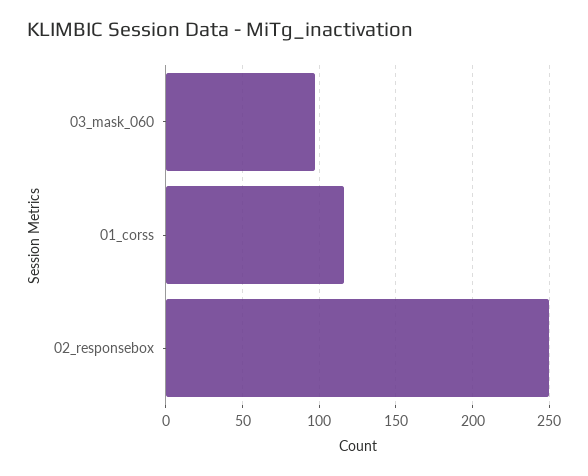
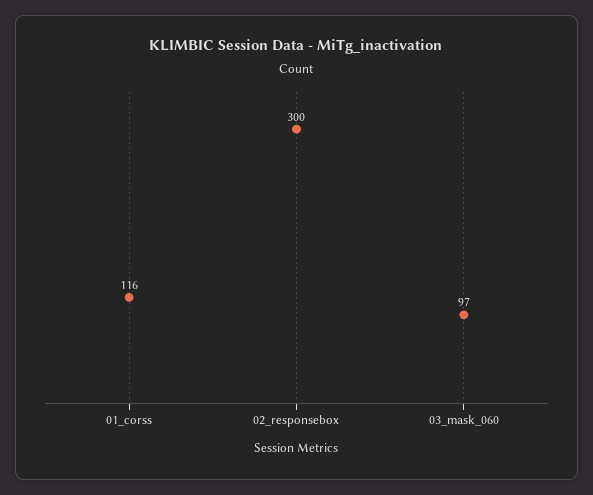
02_responsebox: 250 -> 300

